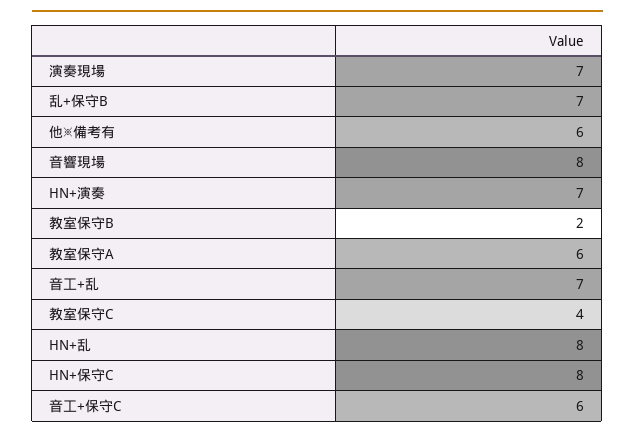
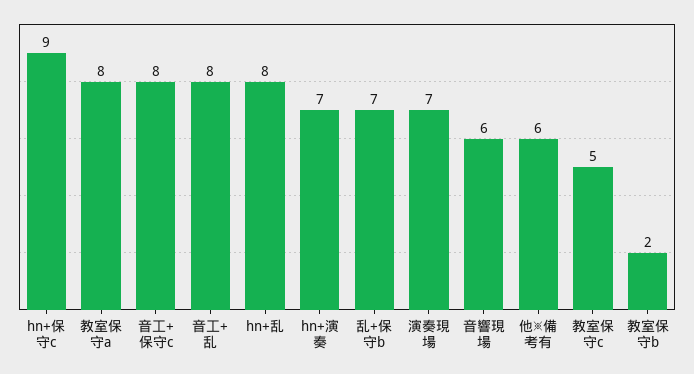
音響現場: 8 -> 6
教室保守A: 6 -> 8
音工+乱: 7 -> 8
教室保守C: 4 -> 5
HN+保守C: 8 -> 9
音工+保守C: 6 -> 8

